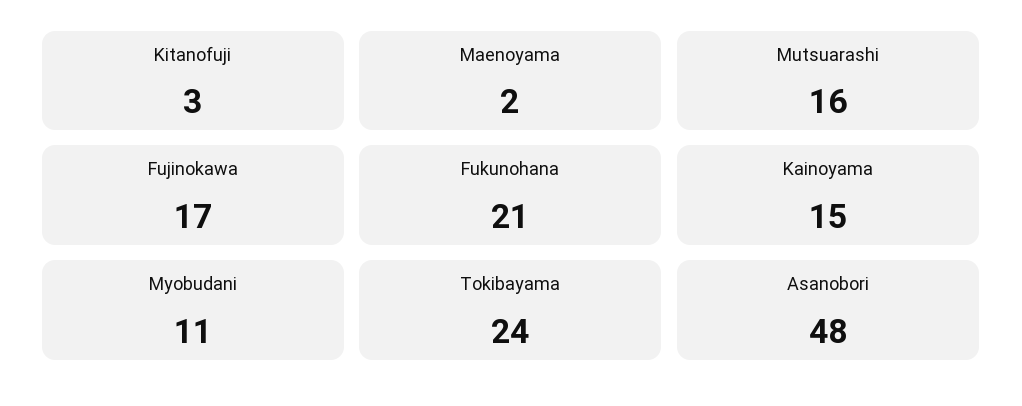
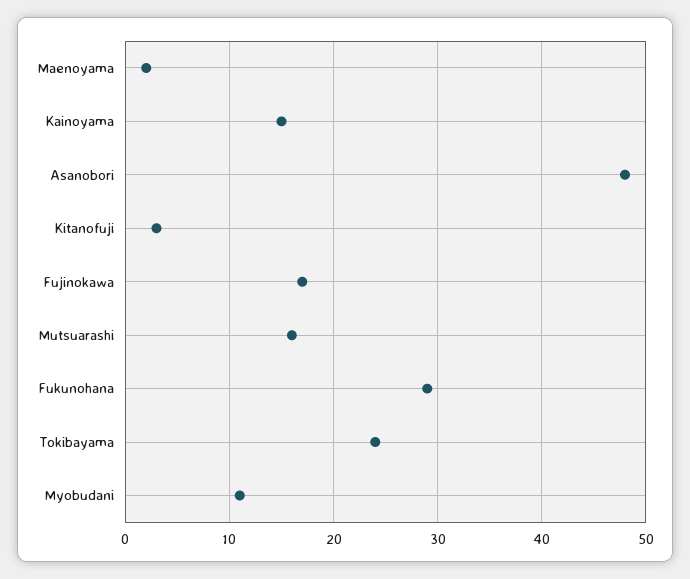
Fukunohana: 21 -> 29

